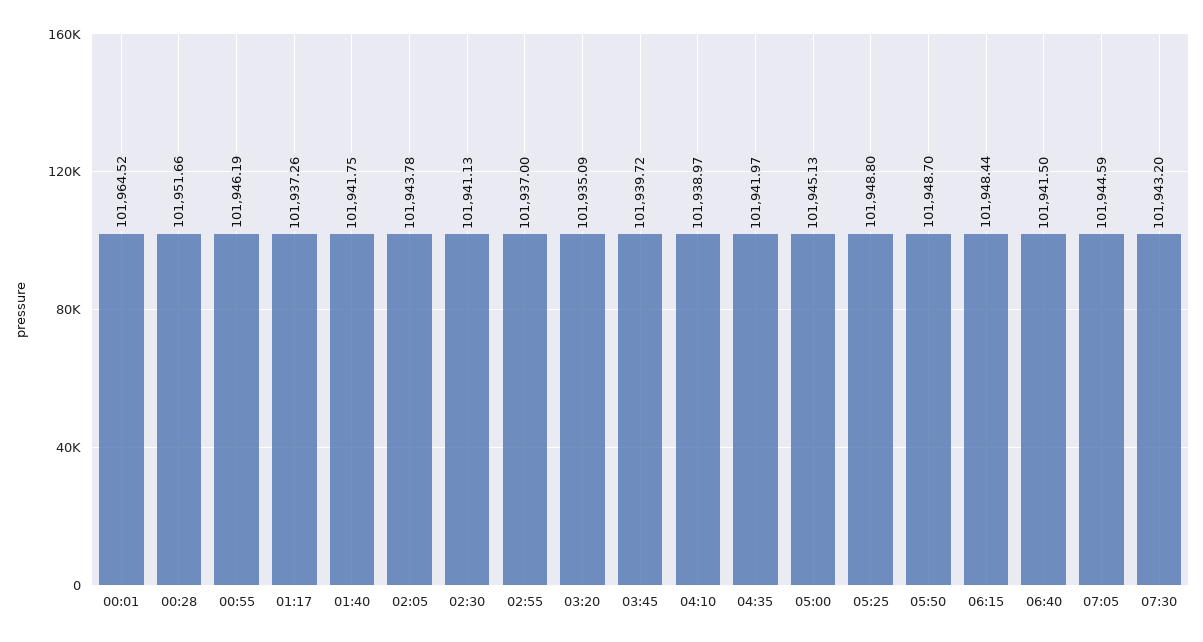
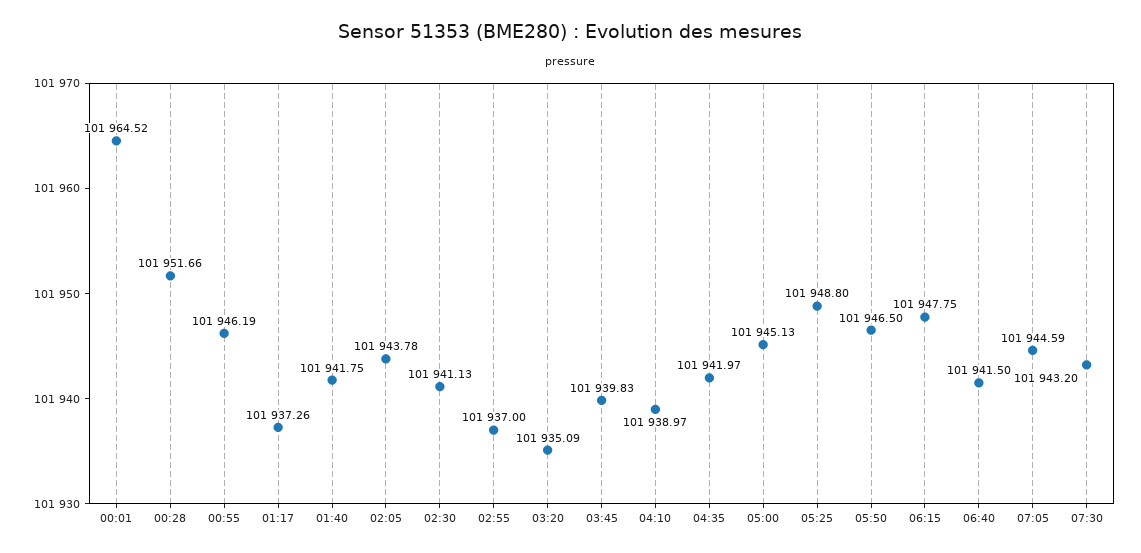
03:45: 101939.72 -> 101939.83
05:50: 101948.7 -> 101946.5
06:15: 101948.44 -> 101947.75

